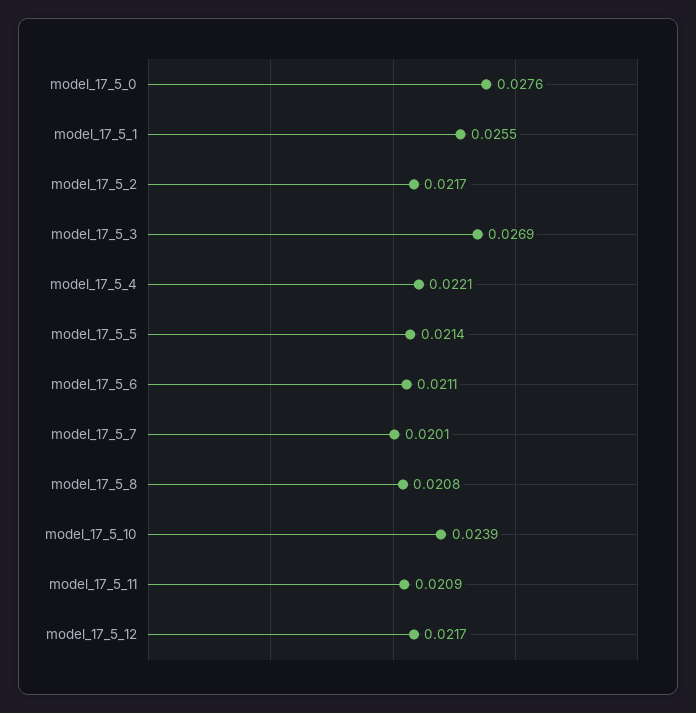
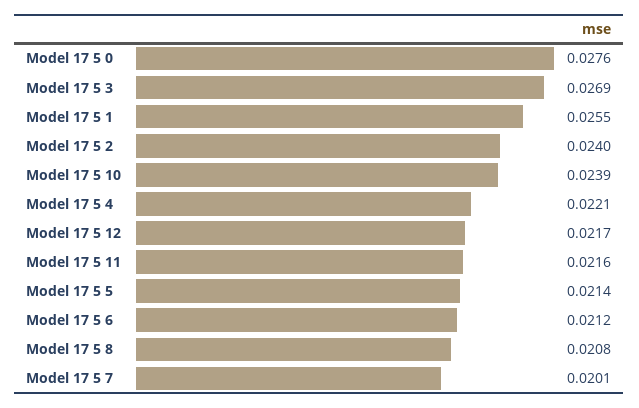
model_17_5_2: 0.0217 -> 0.024
model_17_5_6: 0.0211 -> 0.0212
model_17_5_11: 0.0209 -> 0.0216

